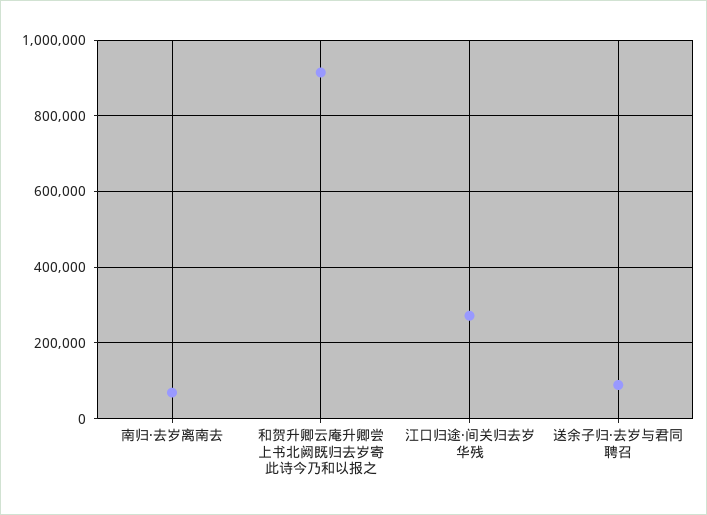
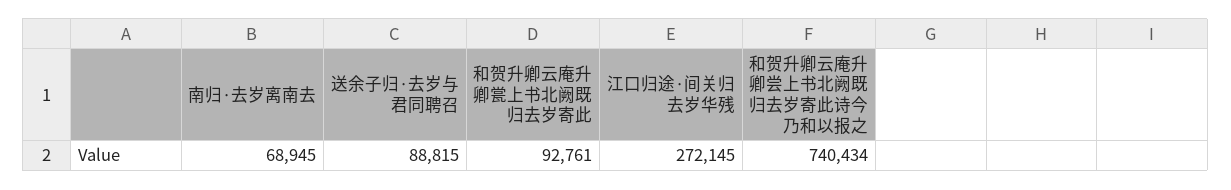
和贺升卿云庵升卿尝上书北阙既归去岁寄此诗今乃和以报之: 920000 -> 740434
和贺升卿云庵升卿瓽上书北阙既归去岁寄此: none -> 92761

